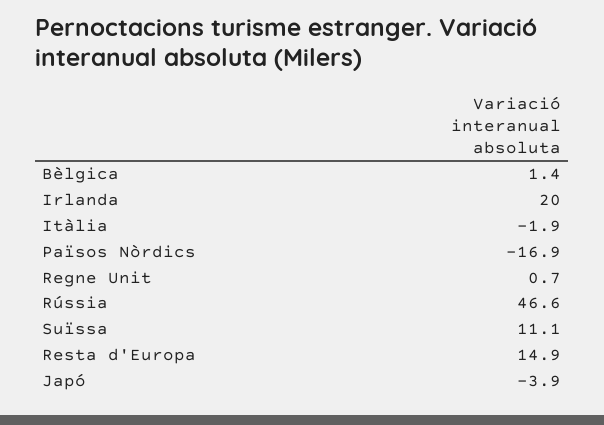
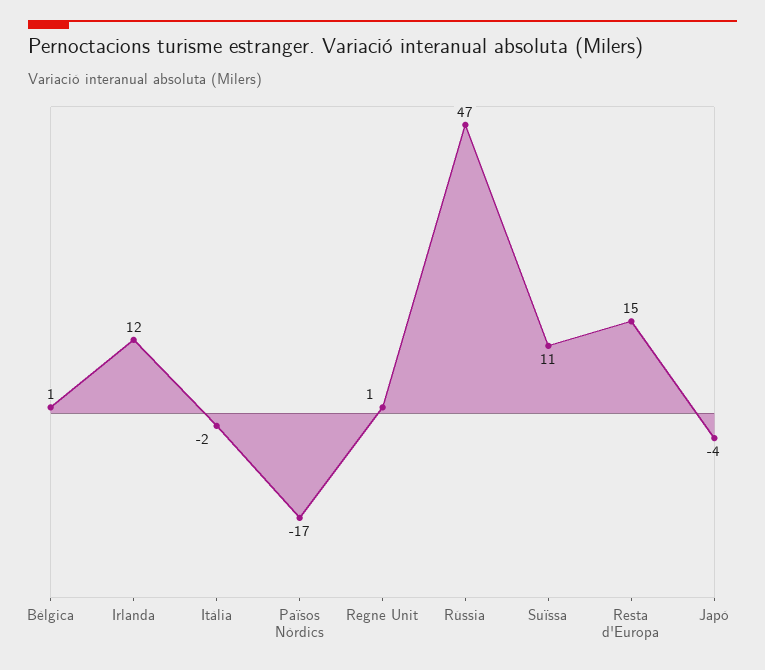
Irlanda: 20 -> 12

